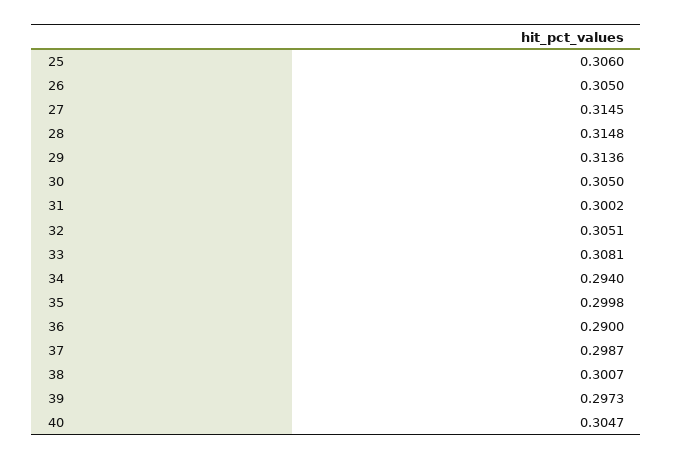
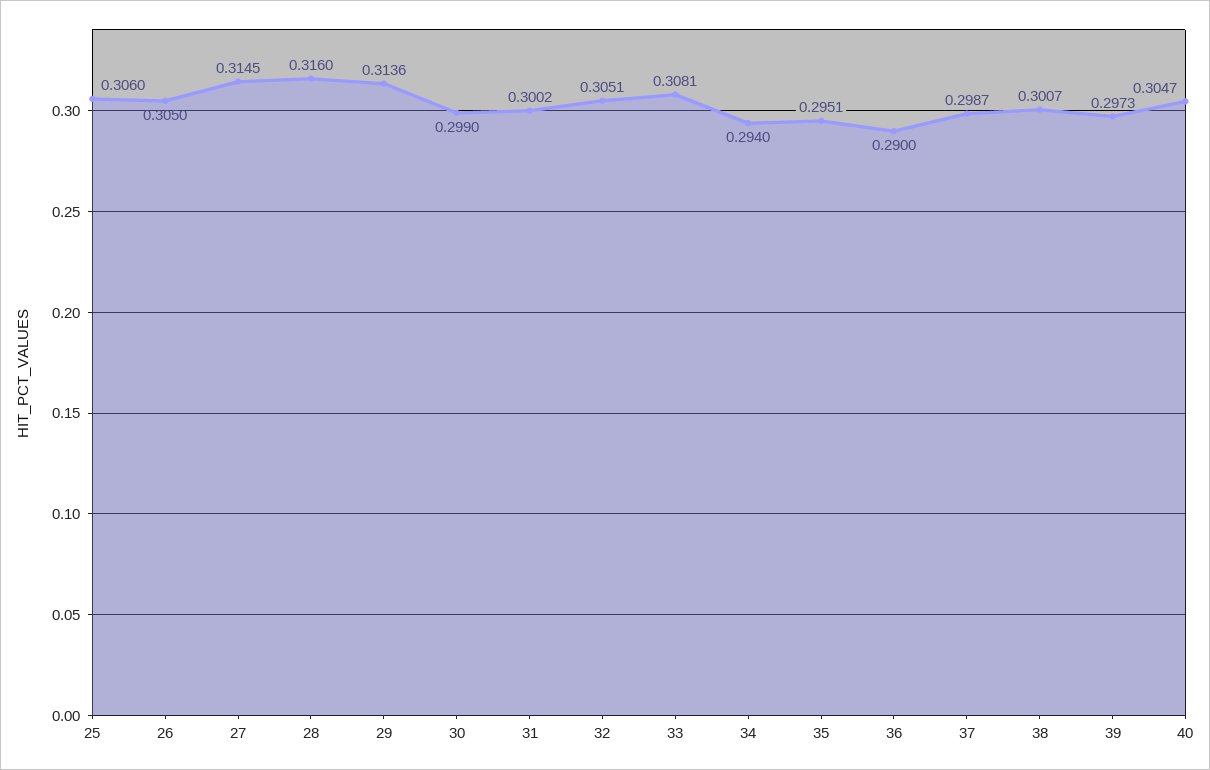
28: 0.3148 -> 0.316
30: 0.305 -> 0.299
35: 0.2998 -> 0.2951

